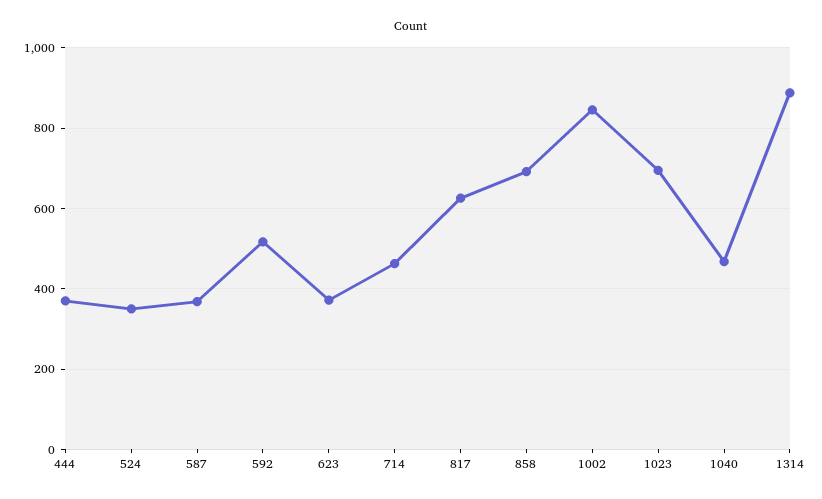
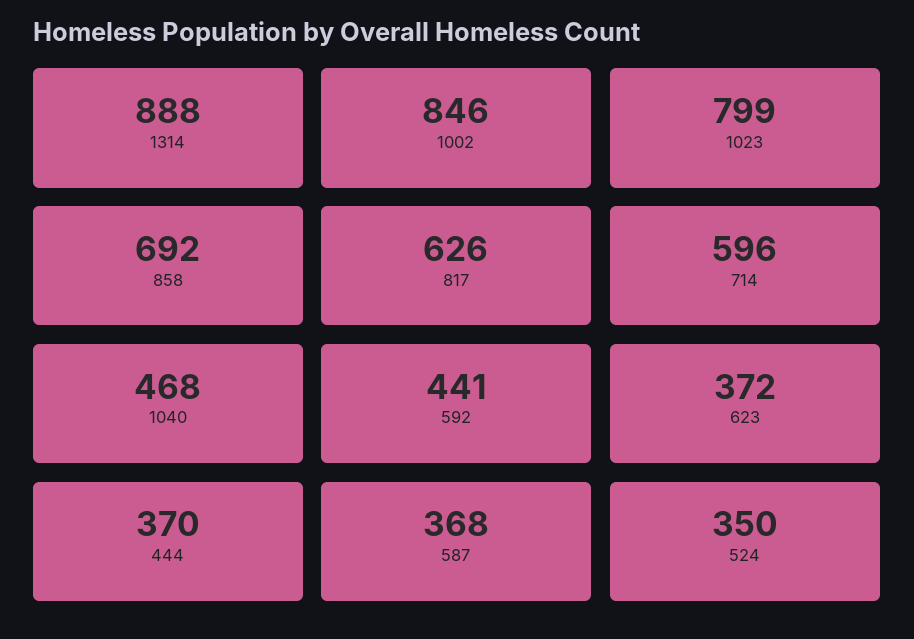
592: 520 -> 441
714: 460 -> 596
1023: 700 -> 799

